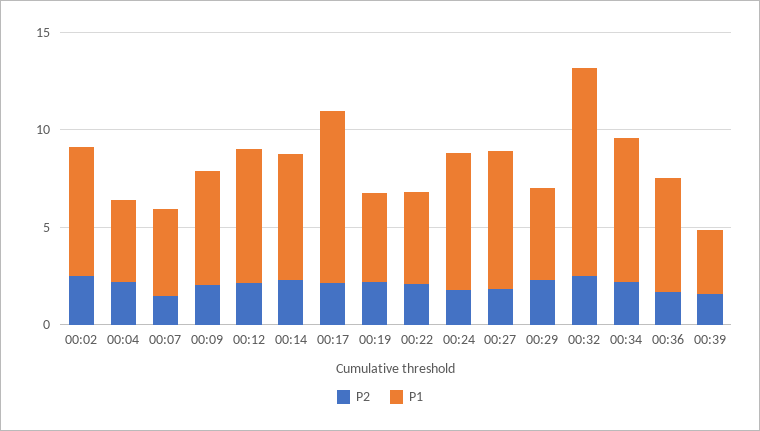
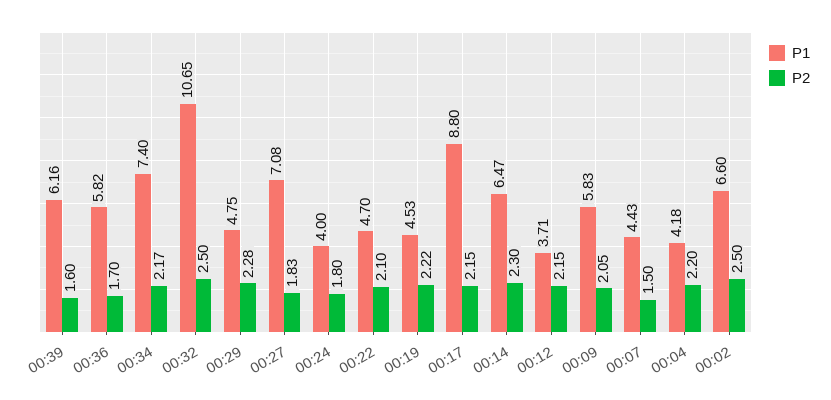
P1, 00:12: 7 -> 3.71
P1, 00:24: 7 -> 4
P1, 00:39: 3 -> 6.16

